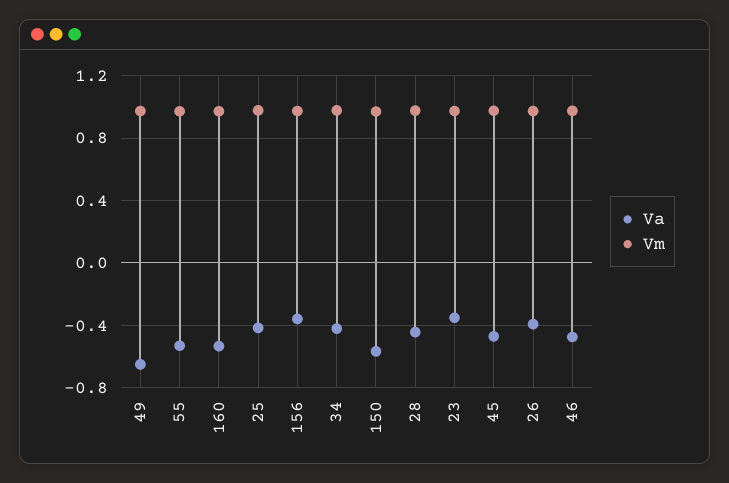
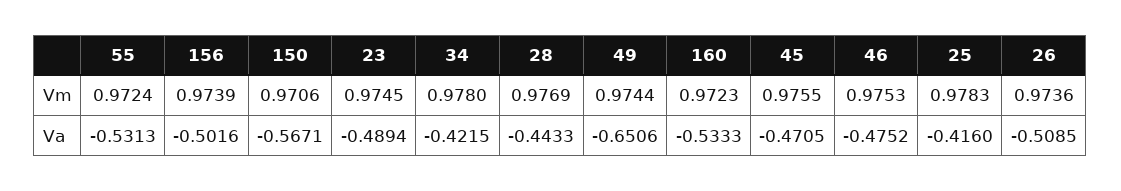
Va, 156: -0.35 -> -0.5016
Va, 23: -0.35 -> -0.4894
Va, 26: -0.4 -> -0.5085

